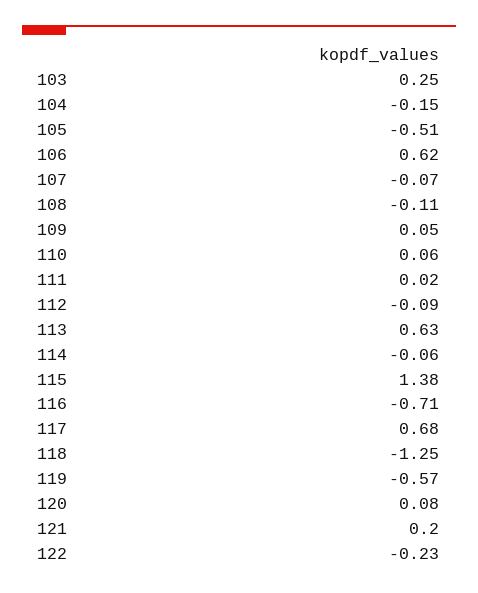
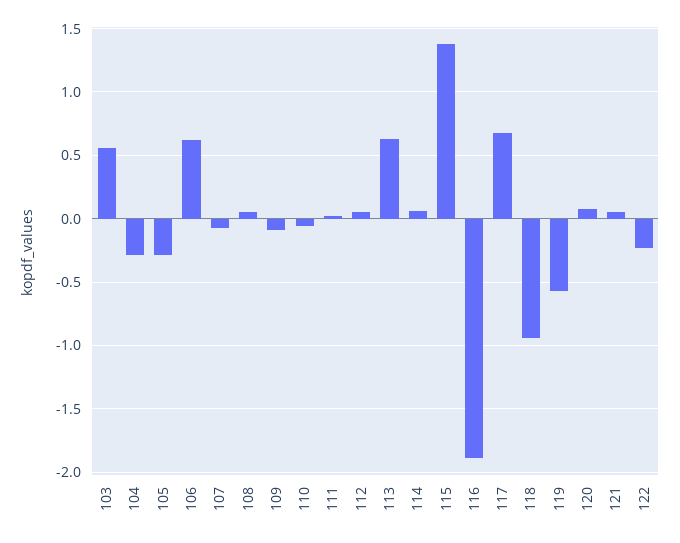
103: 0.25 -> 0.55
104: -0.15 -> -0.3
105: -0.51 -> -0.3
108: -0.11 -> 0.05
109: 0.05 -> -0.1
110: 0.06 -> -0.05
112: -0.09 -> 0.05
114: -0.06 -> 0.05
116: -0.71 -> -1.9
118: -1.25 -> -0.95
121: 0.2 -> 0.05

